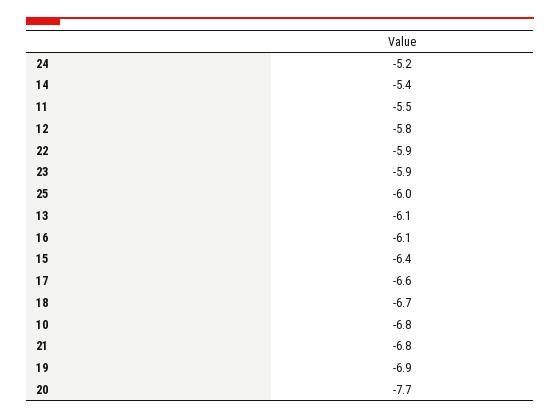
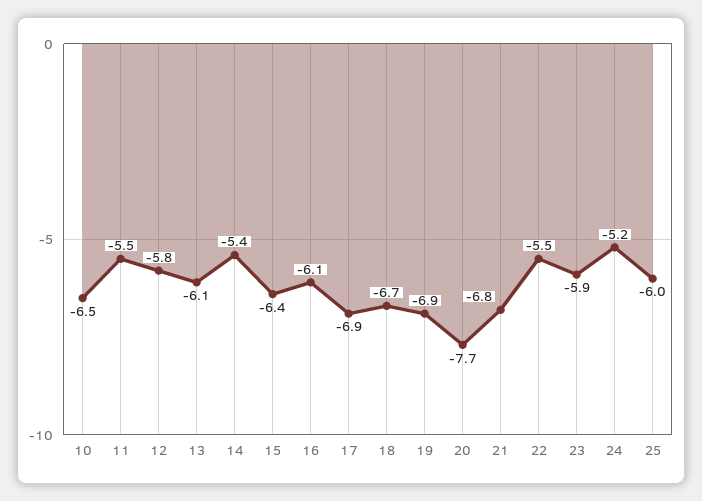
22: -5.9 -> -5.5
17: -6.6 -> -6.9
10: -6.8 -> -6.5

